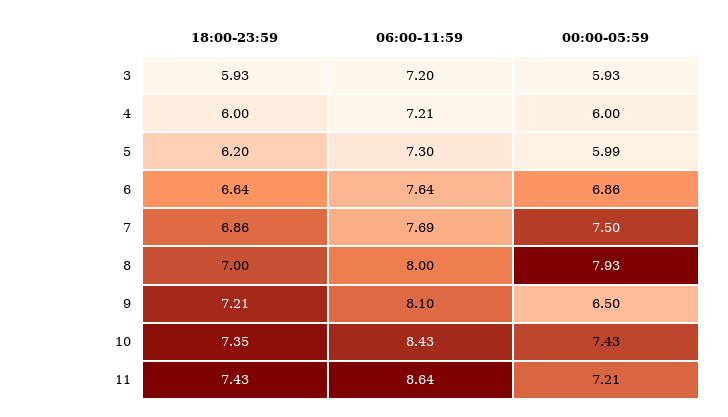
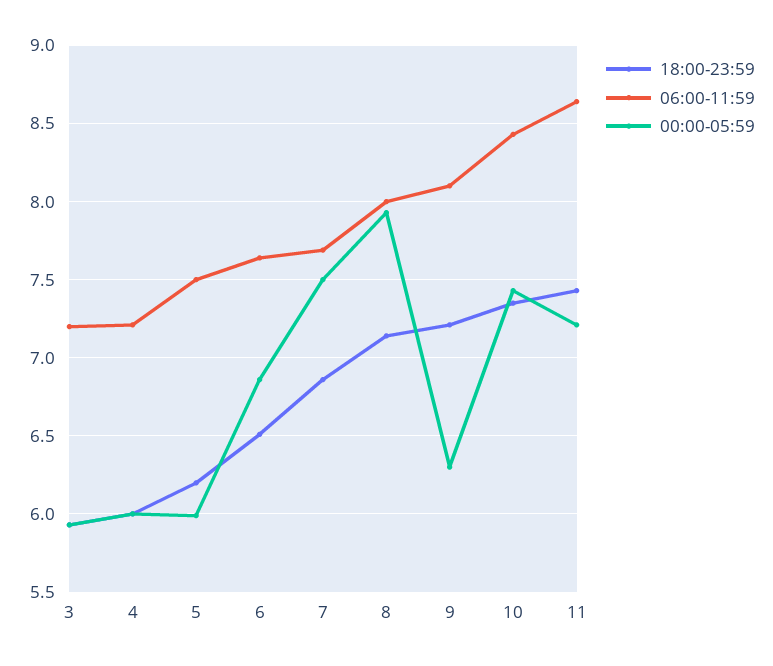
06:00-11:59, 5: 7.3 -> 7.5
18:00-23:59, 6: 6.64 -> 6.5
18:00-23:59, 8: 7 -> 7.15
00:00-05:59, 9: 6.5 -> 6.3

